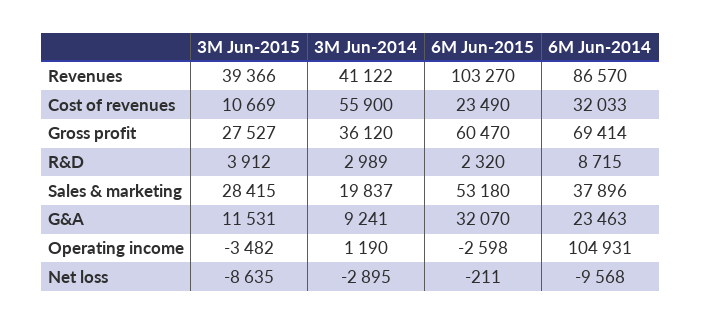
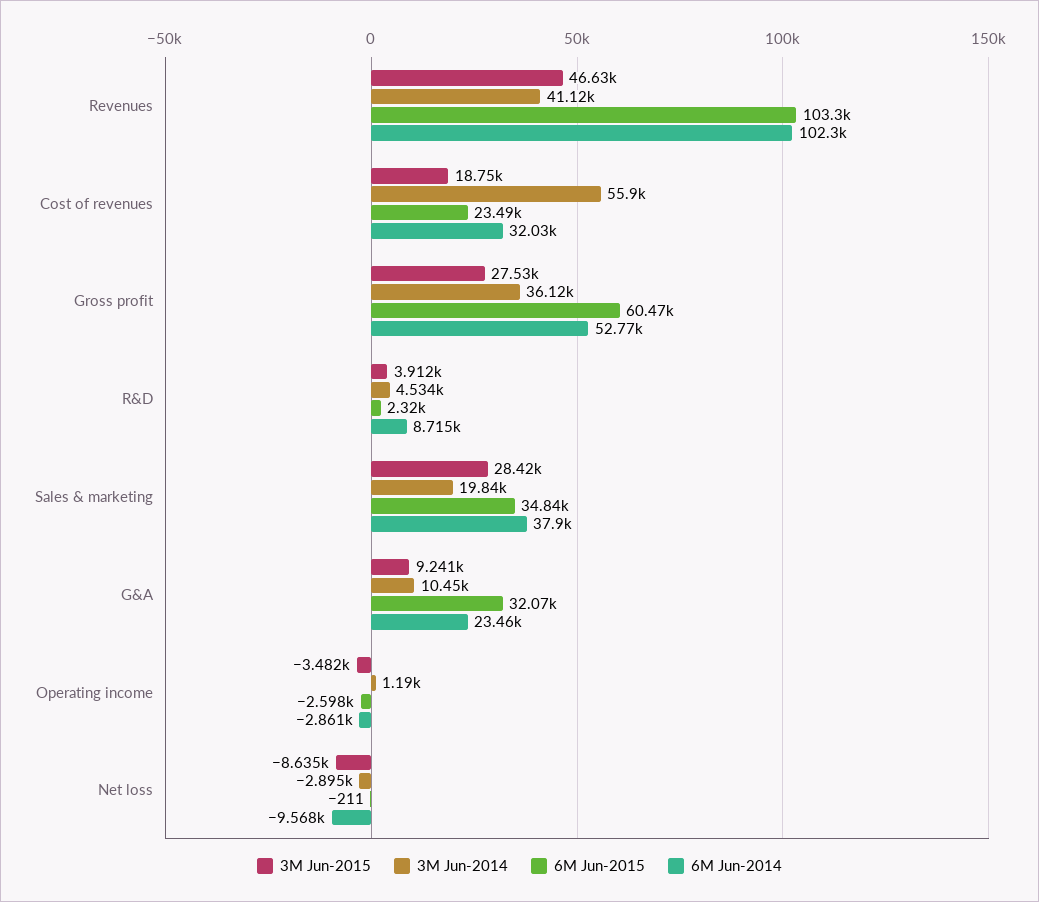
3M Jun-2015, Revenues: 39366 -> 46630
6M Jun-2014, Revenues: 86570 -> 102300
3M Jun-2015, Cost of revenues: 10669 -> 18750
6M Jun-2014, Gross profit: 69414 -> 52770
3M Jun-2014, R&D: 2989 -> 4534
6M Jun-2015, Sales & marketing: 53180 -> 34840
3M Jun-2015, G&A: 11531 -> 9241
3M Jun-2014, G&A: 9241 -> 10450
6M Jun-2014, Operating income: 104931 -> -2861

